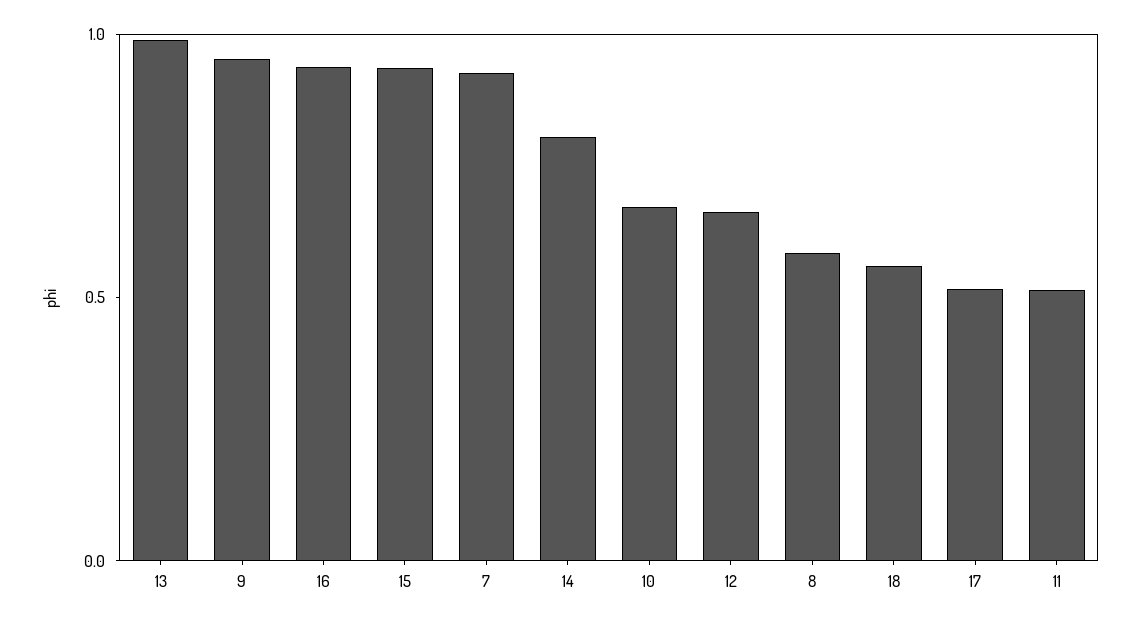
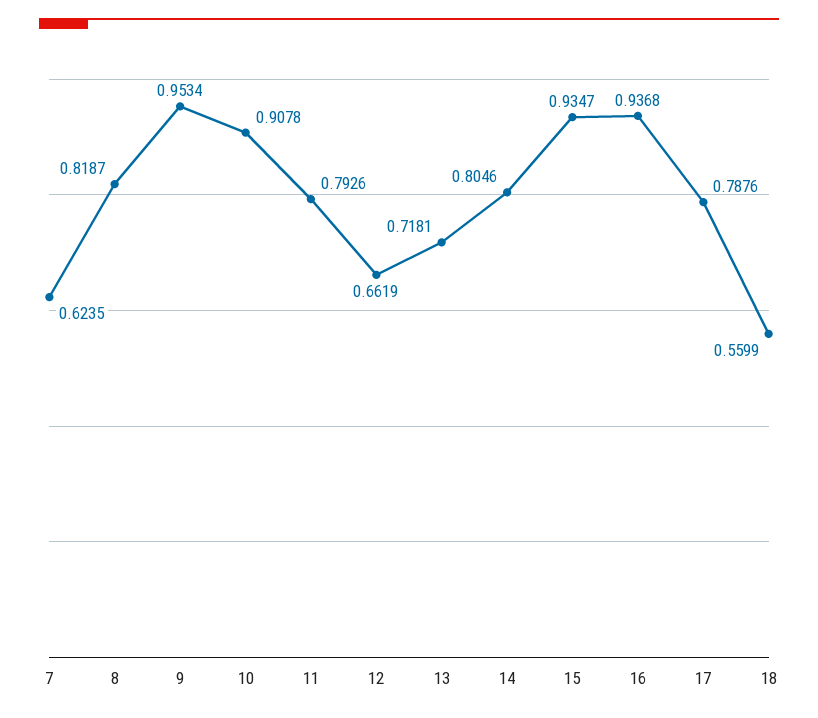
13: 1 -> 0.7181
7: 0.9 -> 0.6235
10: 0.7 -> 0.9078
8: 0.6 -> 0.8187
17: 0.5 -> 0.7876
11: 0.5 -> 0.7926

